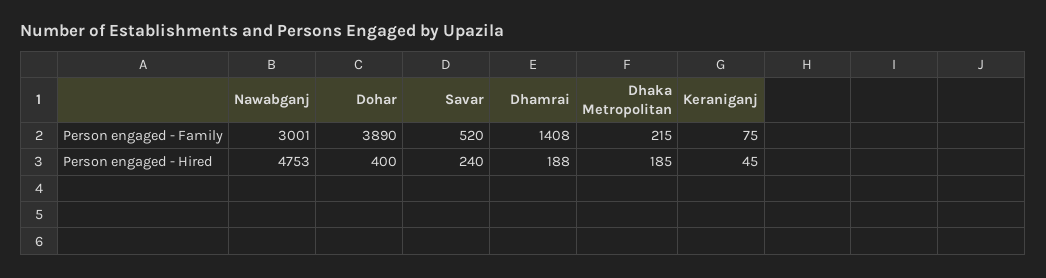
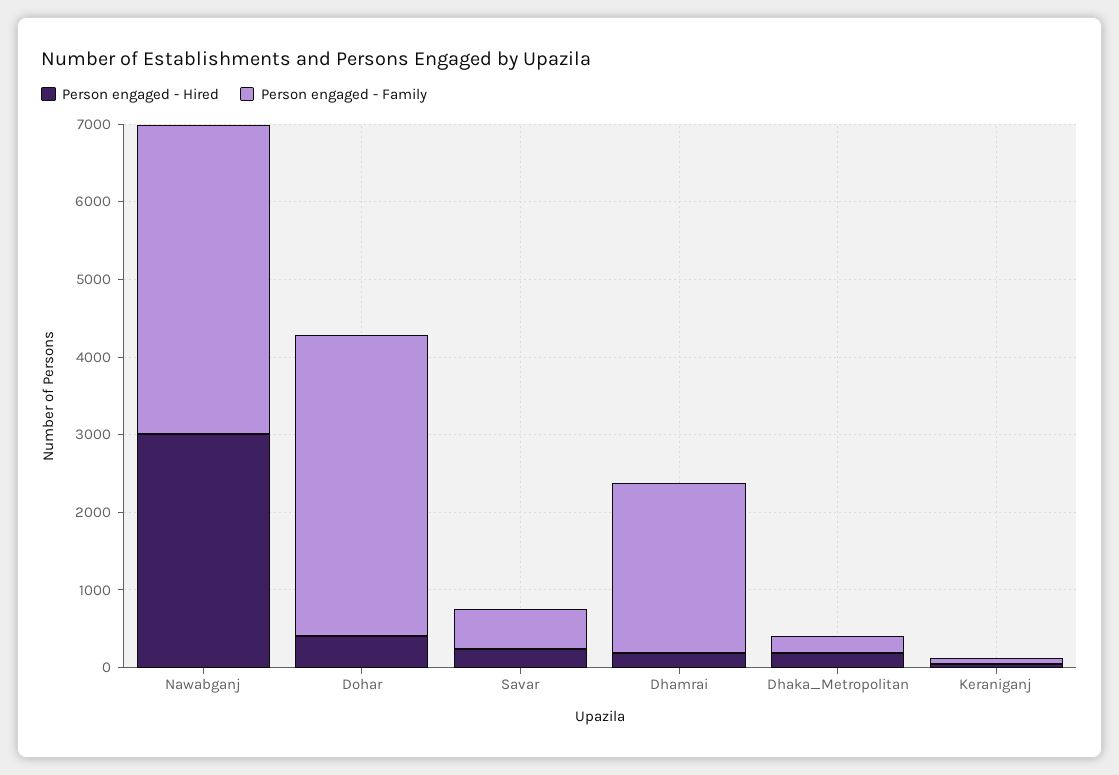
Person engaged - Family, Nawabganj: 3001 -> 4000
Person engaged - Family, Dhamrai: 1408 -> 2200
Person engaged - Hired, Nawabganj: 4753 -> 3000

